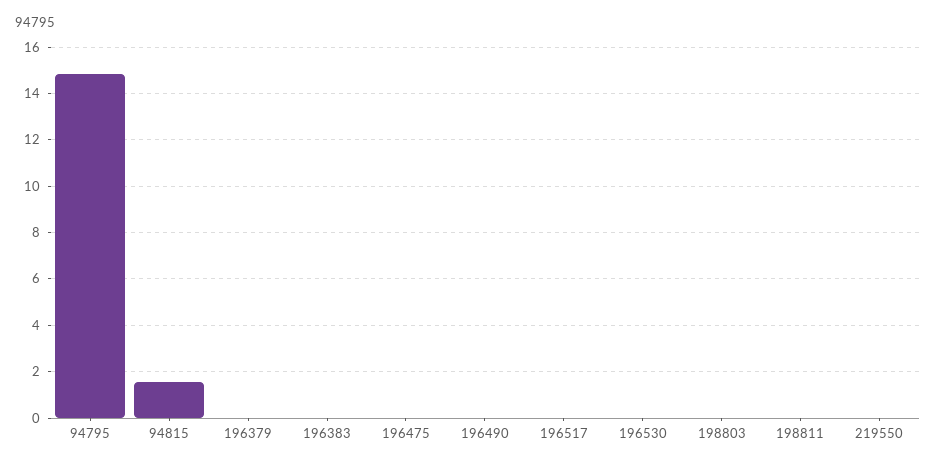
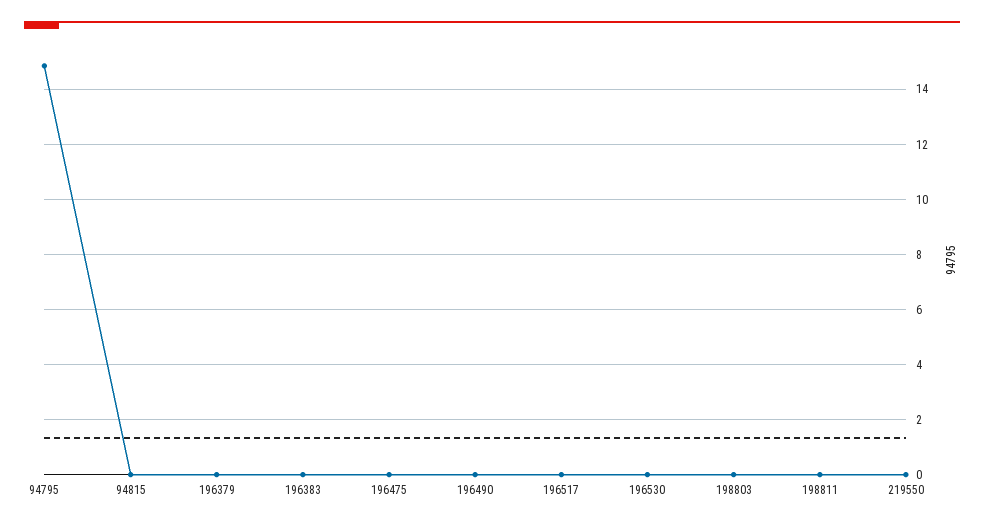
94815: 1.5 -> 0

